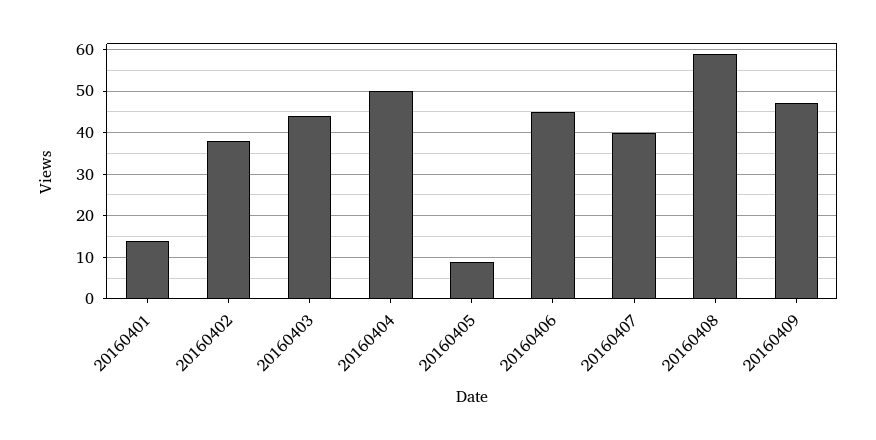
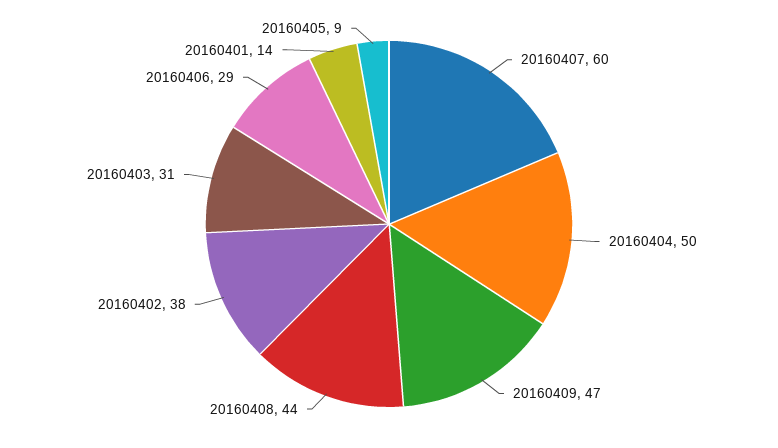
20160403: 45 -> 31
20160406: 45 -> 29
20160407: 40 -> 60
20160408: 60 -> 44

